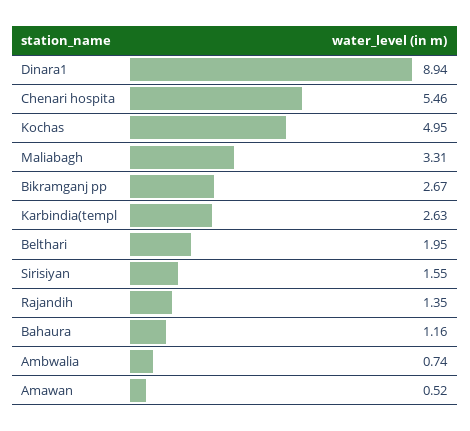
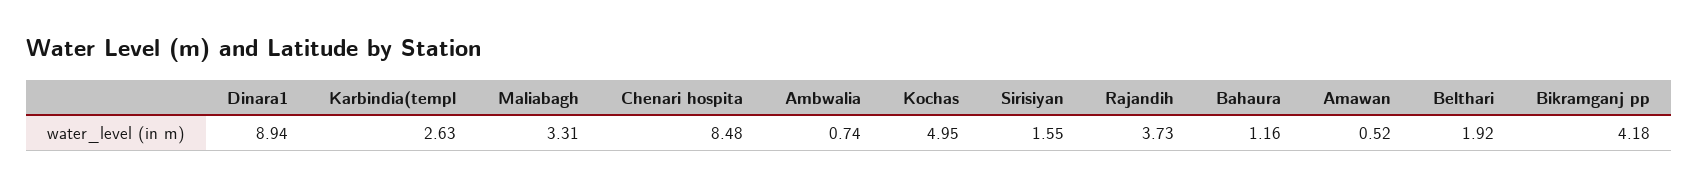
Chenari hospita: 5.46 -> 8.48
Bikramganj pp: 2.67 -> 4.18
Belthari: 1.95 -> 1.92
Rajandih: 1.35 -> 3.73

